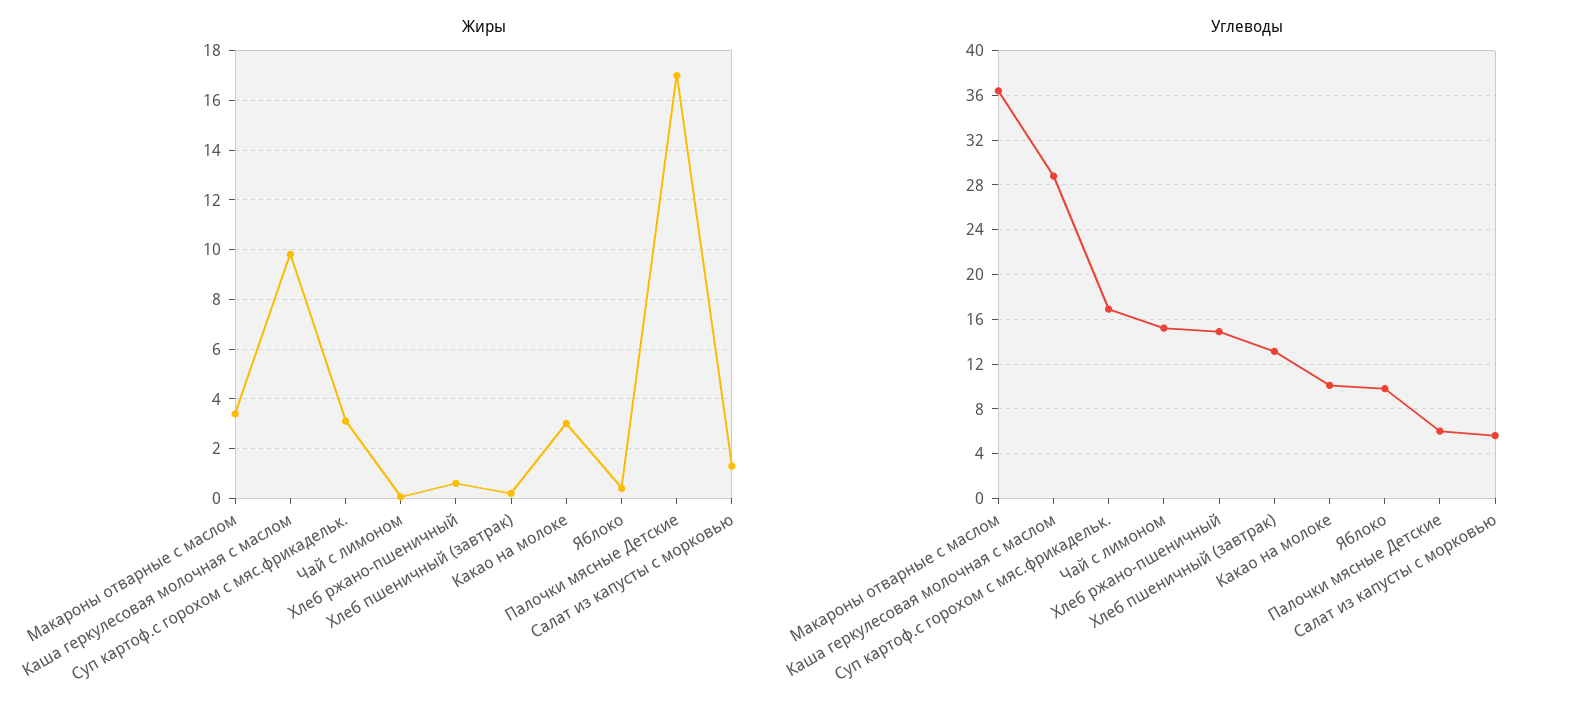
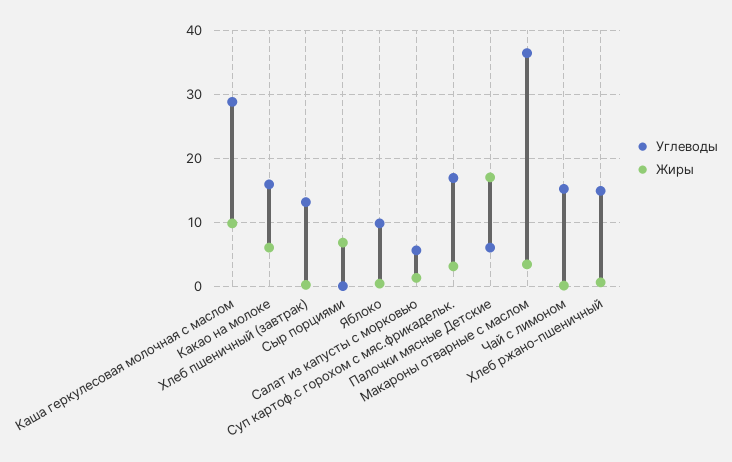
Жиры, Какао на молоке: 3 -> 6
Углеводы, Какао на молоке: 10 -> 16
Углеводы, Сыр порциями: none -> 0
Жиры, Сыр порциями: none -> 7

